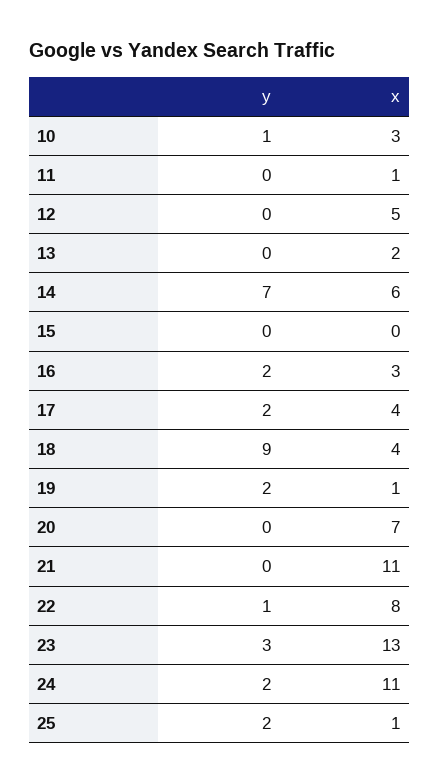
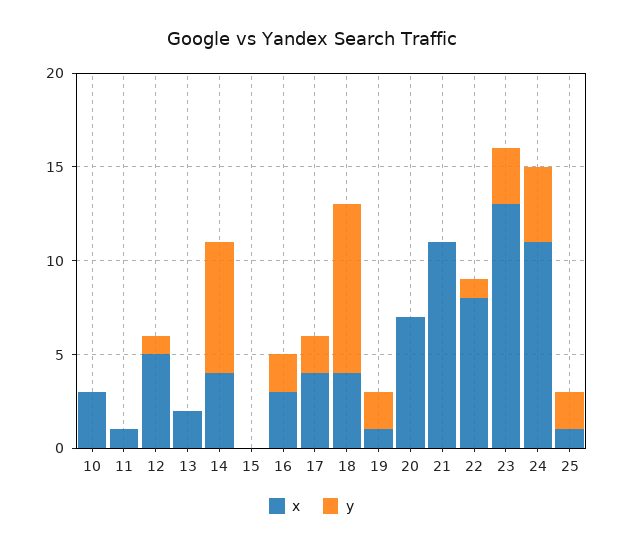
y, 10: 1 -> 0
y, 12: 0 -> 1
x, 14: 6 -> 4
y, 24: 2 -> 4

